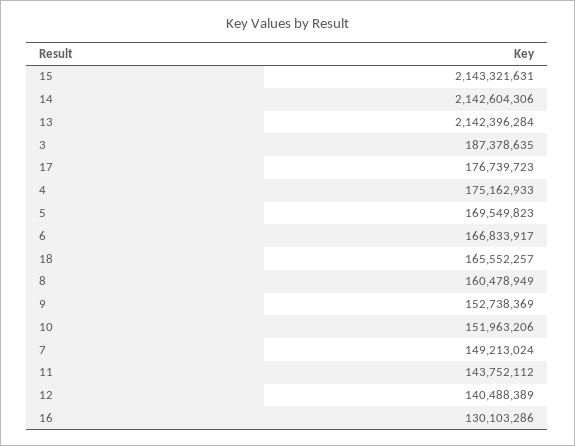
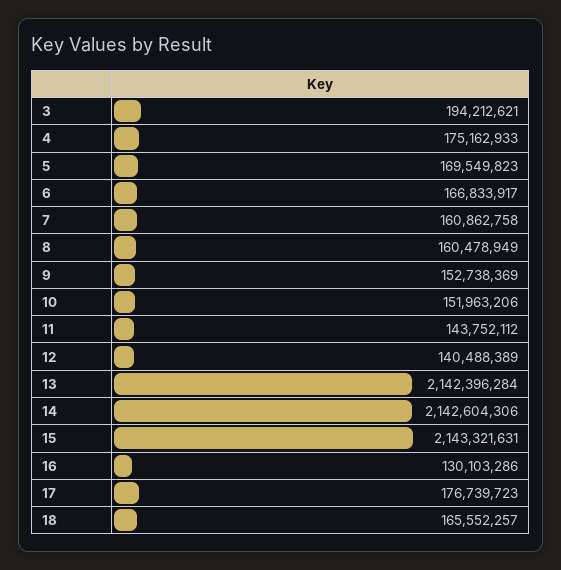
3: 187378635 -> 194212621
7: 149213024 -> 160862758

